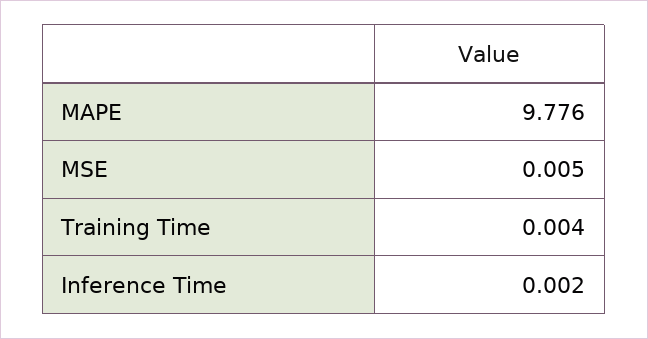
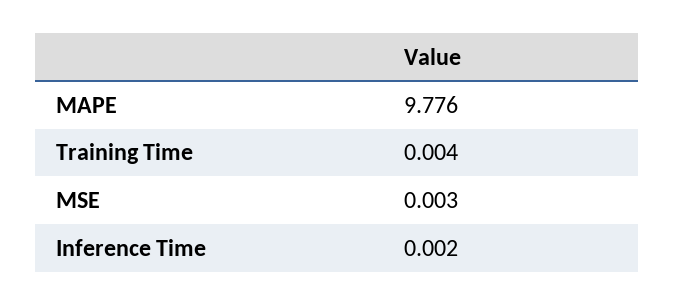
MSE: 0.005 -> 0.003

